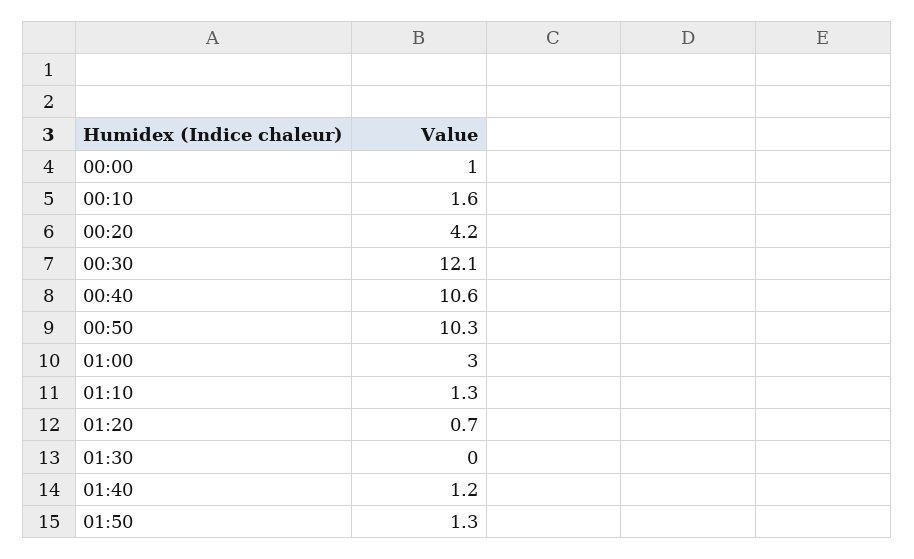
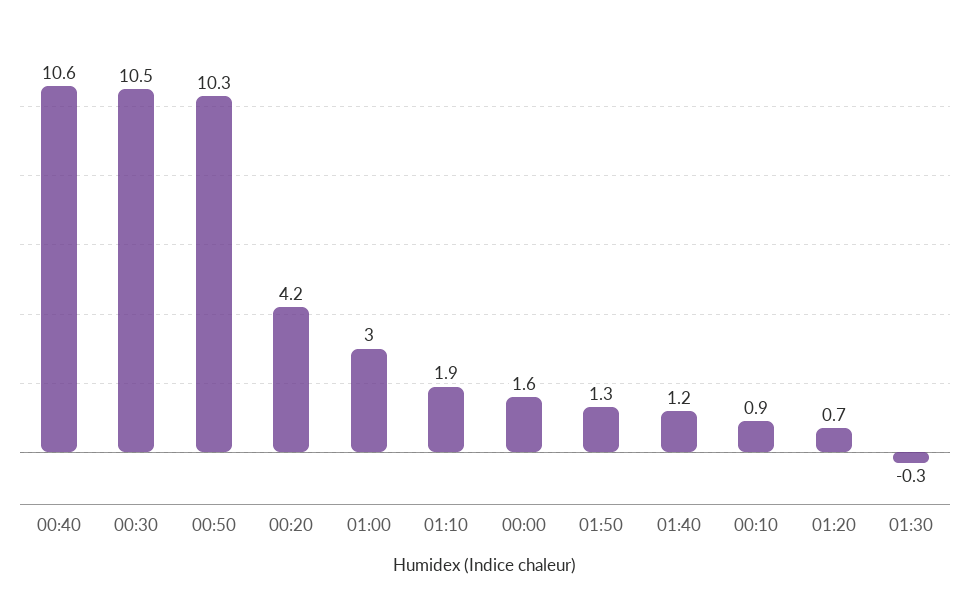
00:00: 1 -> 1.6
00:10: 1.6 -> 0.9
00:30: 12.1 -> 10.5
01:10: 1.3 -> 1.9
01:30: 0 -> -0.3

